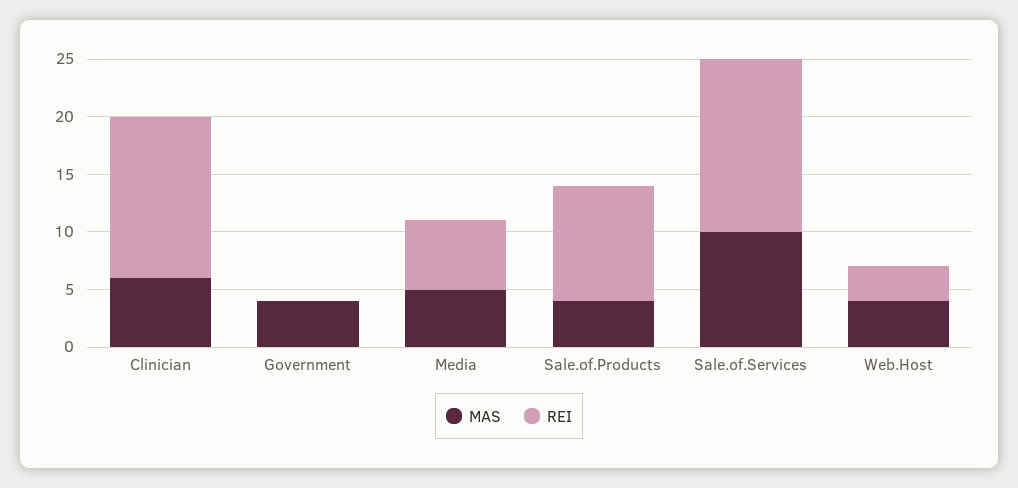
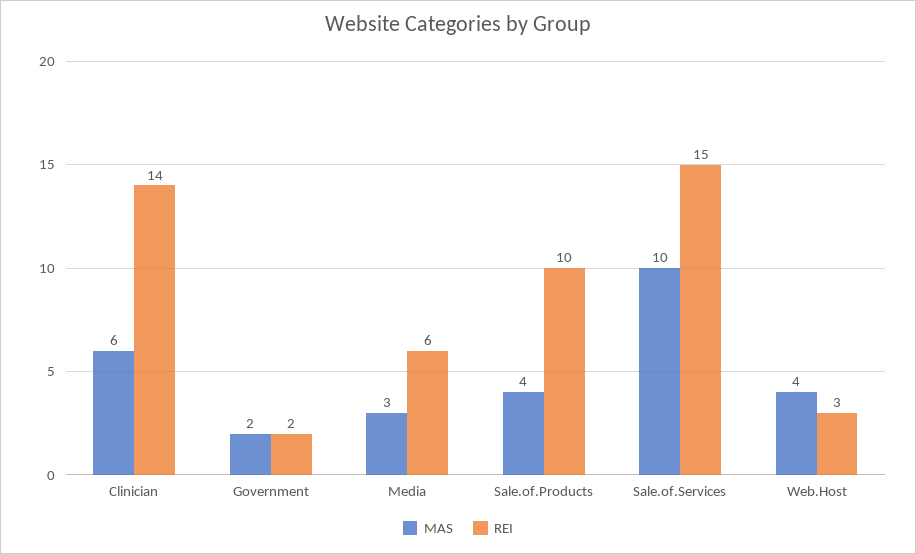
MAS, Government: 4 -> 2
REI, Government: 0 -> 2
MAS, Media: 5 -> 3

